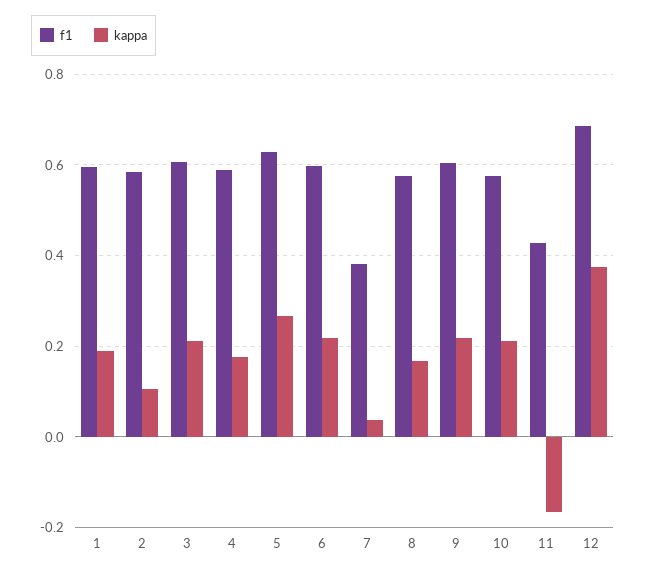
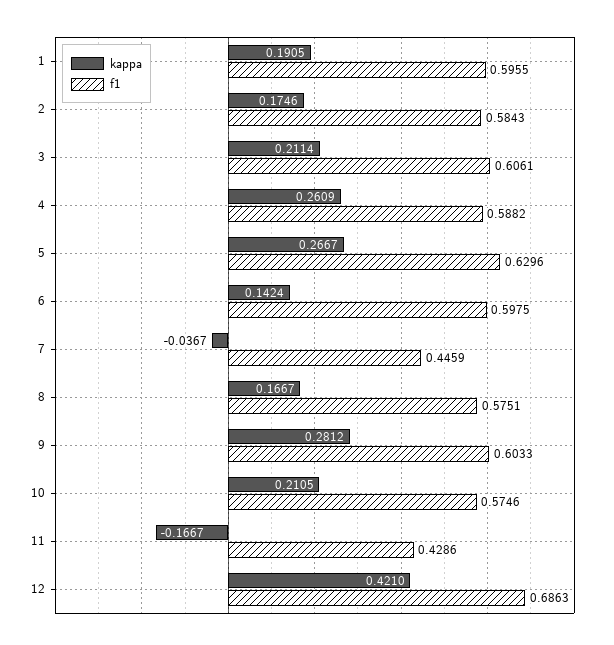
kappa, 2: 0.1 -> 0.1746
kappa, 4: 0.18 -> 0.2609
kappa, 6: 0.22 -> 0.1424
f1, 7: 0.38 -> 0.4459
kappa, 7: 0.04 -> -0.0367
kappa, 9: 0.22 -> 0.2812
kappa, 12: 0.38 -> 0.421

